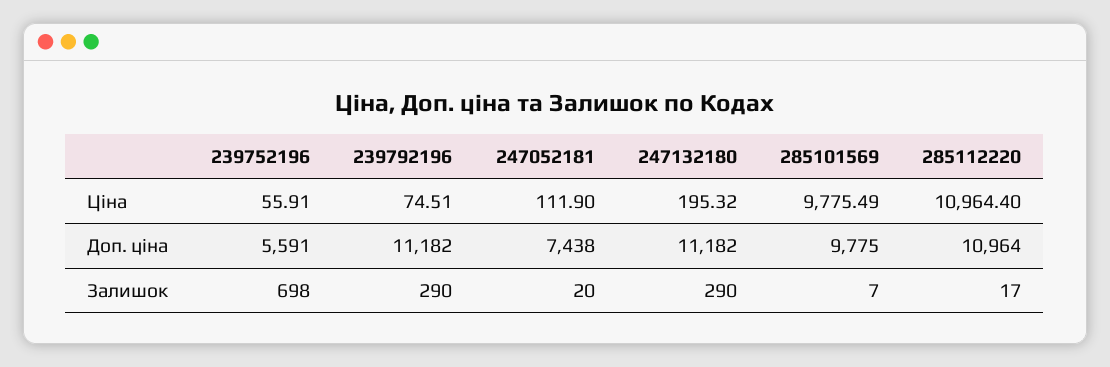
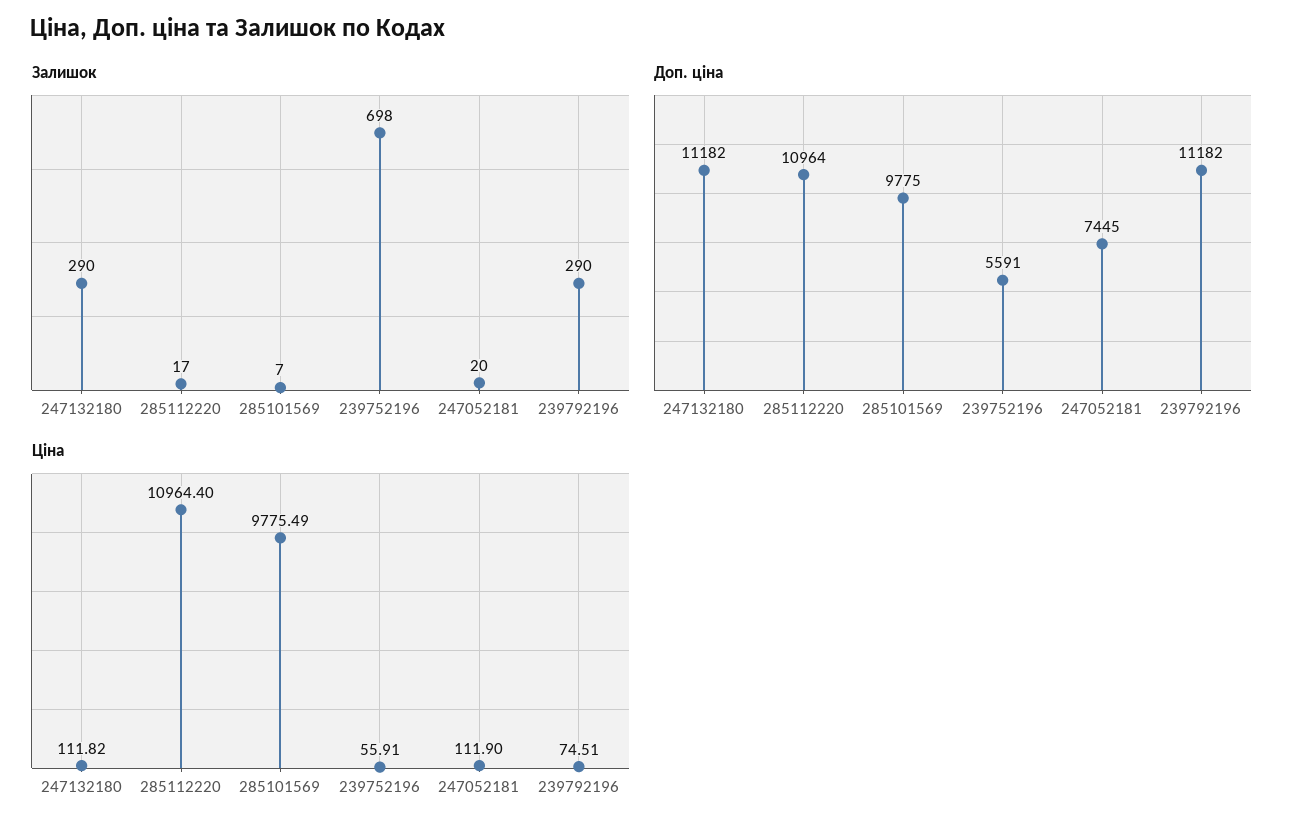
Ціна, 247132180: 195.32 -> 111.82
Доп. ціна, 247052181: 7438 -> 7445

